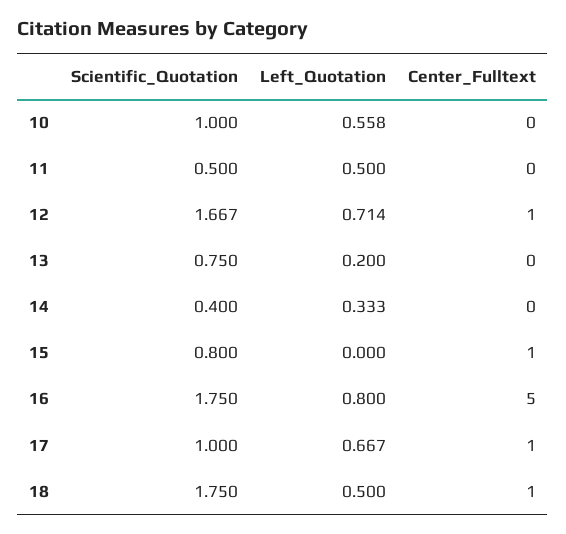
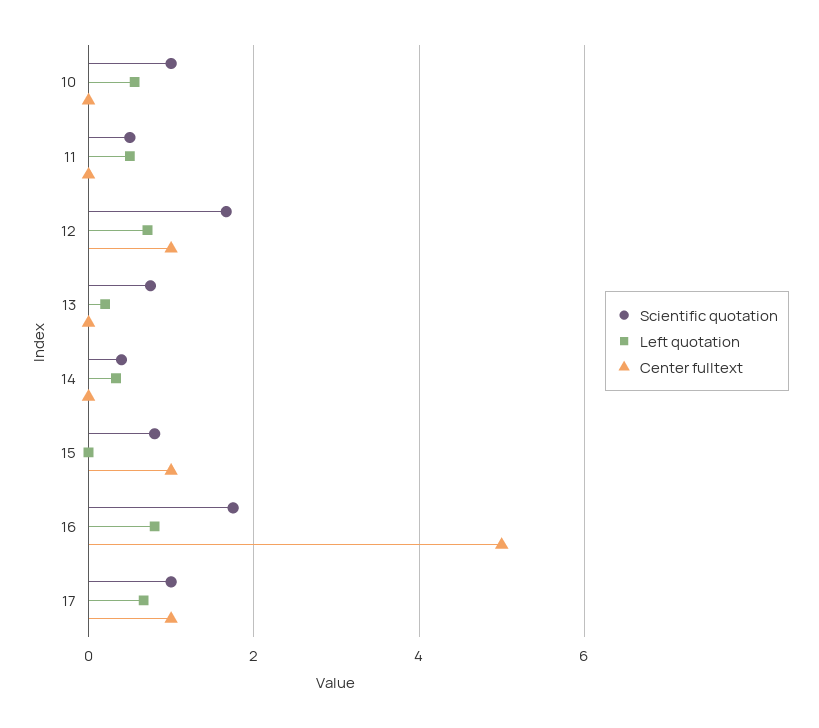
Scientific_Quotation, 18: 1.75 -> none
Left_Quotation, 18: 0.5 -> none
Center_Fulltext, 18: 1 -> none

